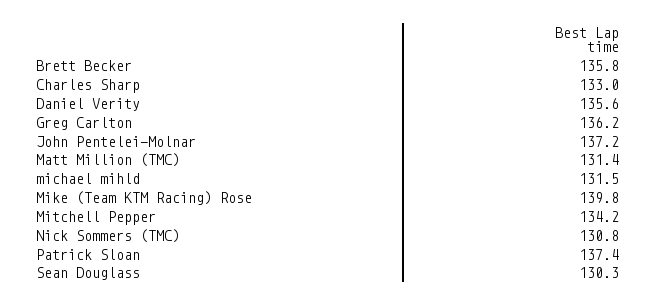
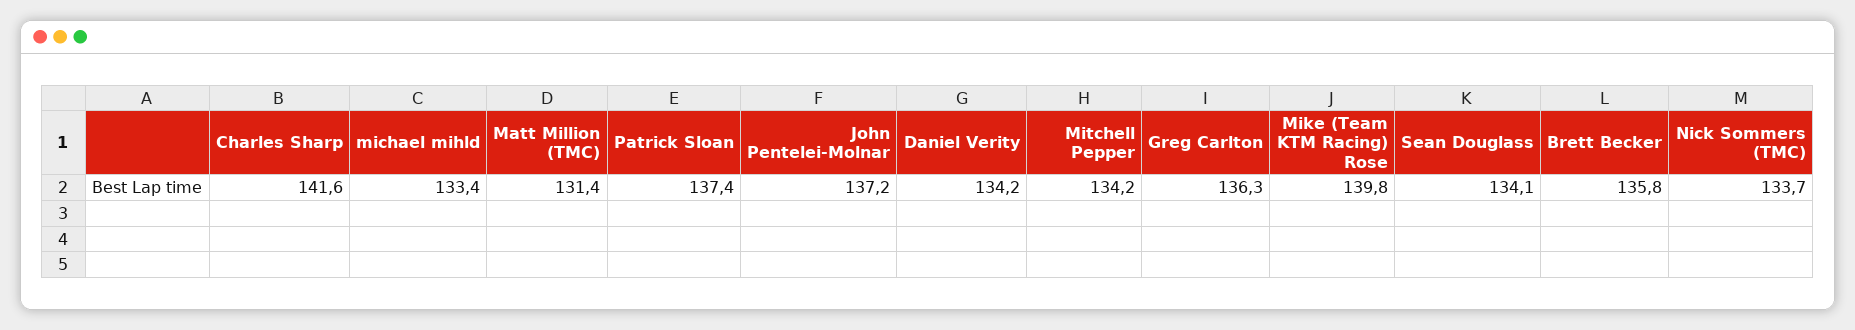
Charles Sharp: 133 -> 141.6
Daniel Verity: 135.6 -> 134.2
Greg Carlton: 136.2 -> 136.3
michael mihld: 131.5 -> 133.4
Nick Sommers (TMC): 130.8 -> 133.7
Sean Douglass: 130.3 -> 134.1

